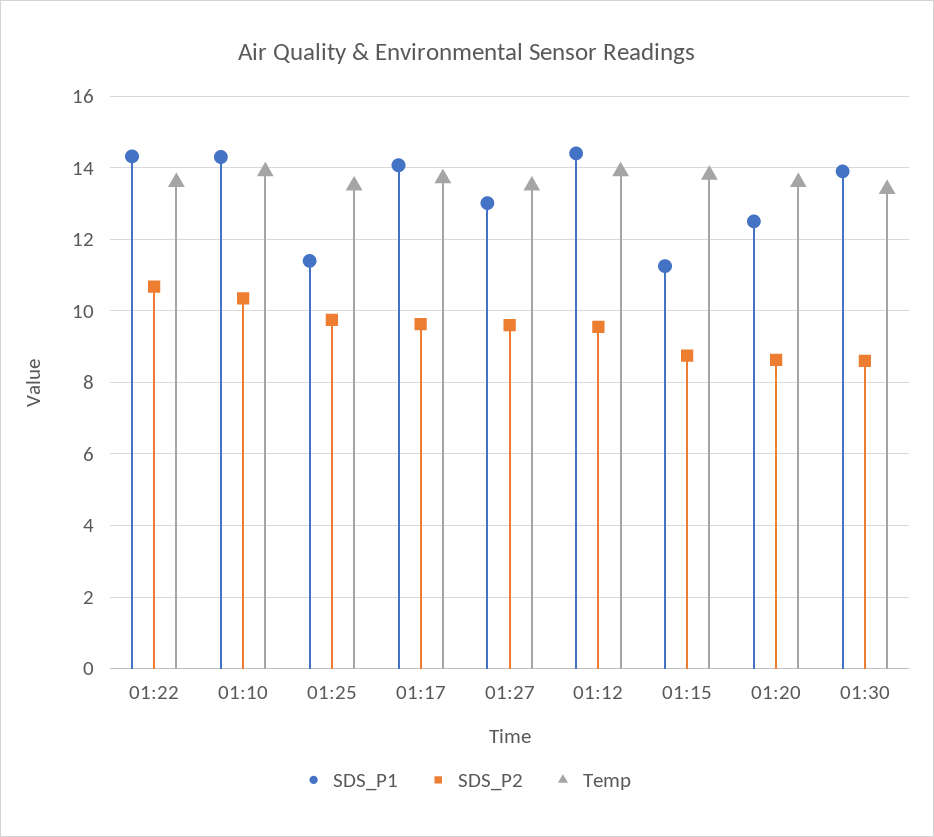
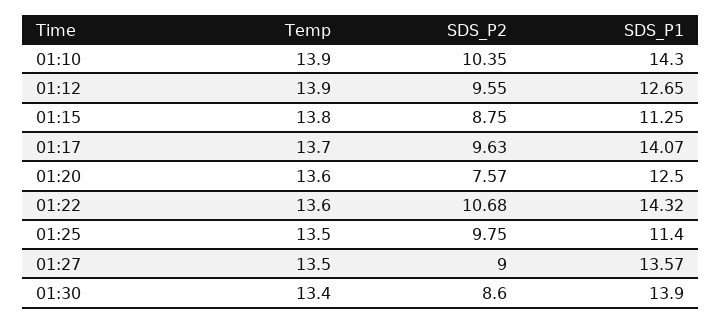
SDS_P1, 01:27: 13 -> 13.57
SDS_P2, 01:27: 9.6 -> 9
SDS_P1, 01:12: 14.4 -> 12.65
SDS_P2, 01:20: 8.6 -> 7.57

